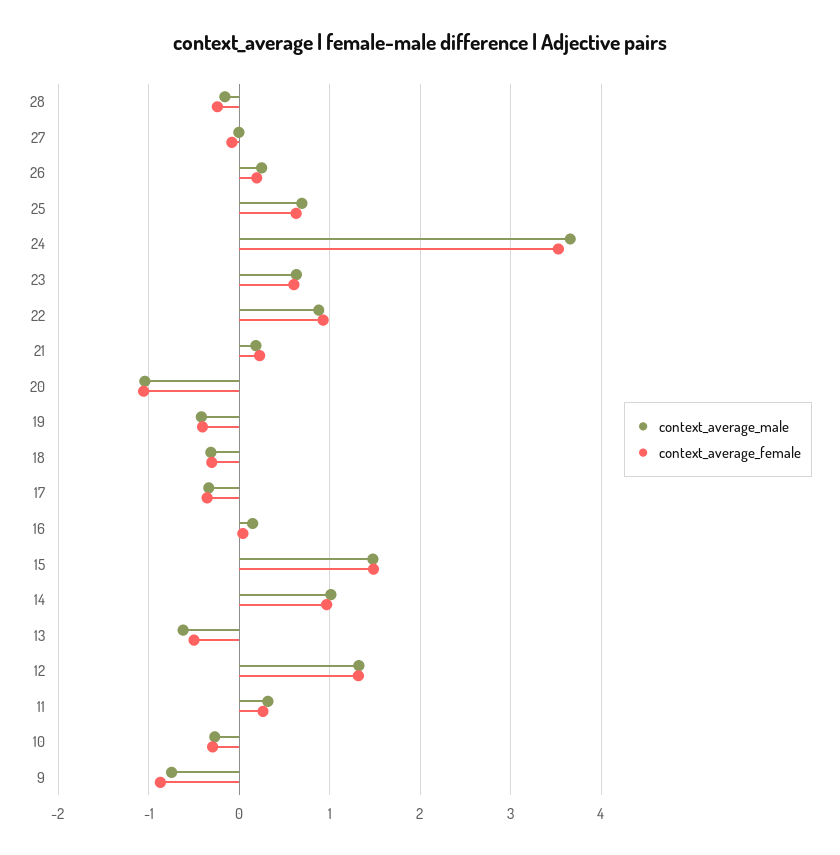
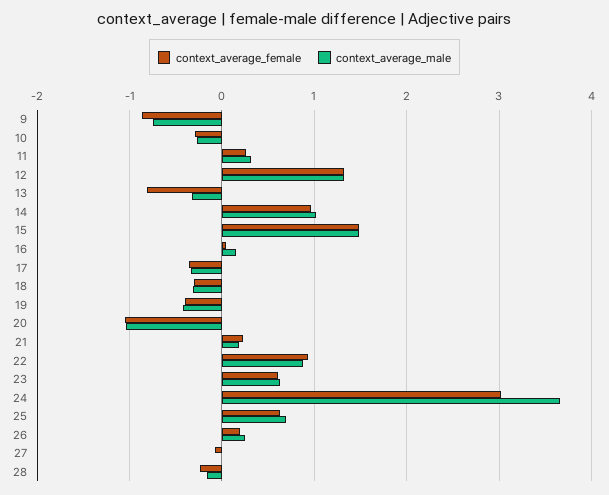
context_average_female, 24: 3.5 -> 3
context_average_male, 13: -0.6 -> -0.3
context_average_female, 13: -0.5 -> -0.8

